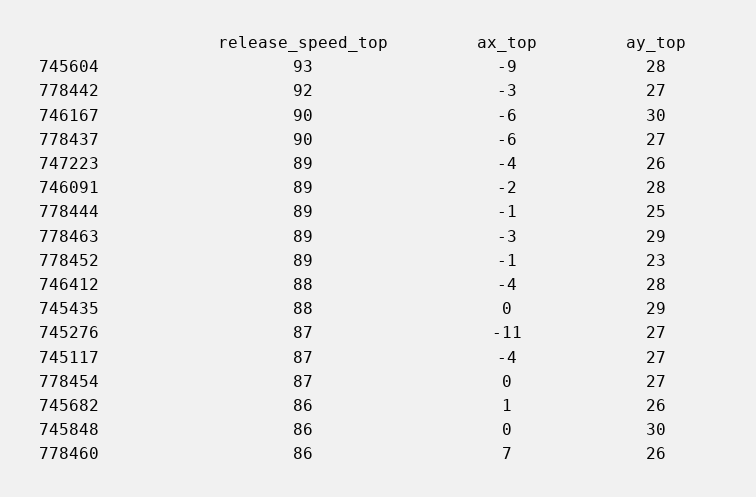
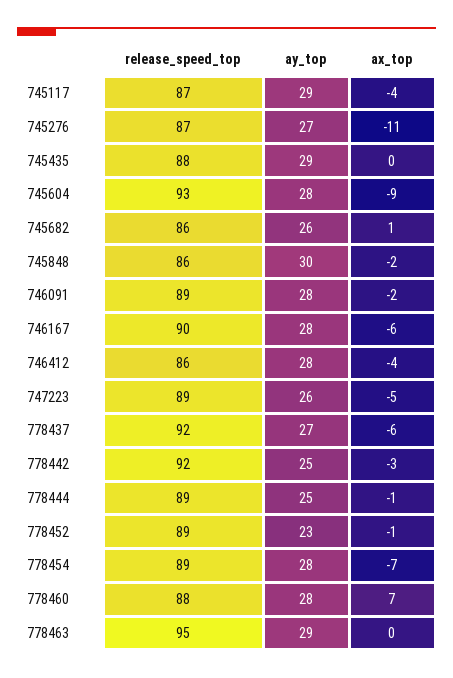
ay_top, 778442: 27 -> 25
ay_top, 746167: 30 -> 28
release_speed_top, 778437: 90 -> 92
ax_top, 747223: -4 -> -5
release_speed_top, 778463: 89 -> 95
ax_top, 778463: -3 -> 0
release_speed_top, 746412: 88 -> 86
ay_top, 745117: 27 -> 29
release_speed_top, 778454: 87 -> 89
ax_top, 778454: 0 -> -7
ay_top, 778454: 27 -> 28
ax_top, 745848: 0 -> -2
release_speed_top, 778460: 86 -> 88
ay_top, 778460: 26 -> 28

